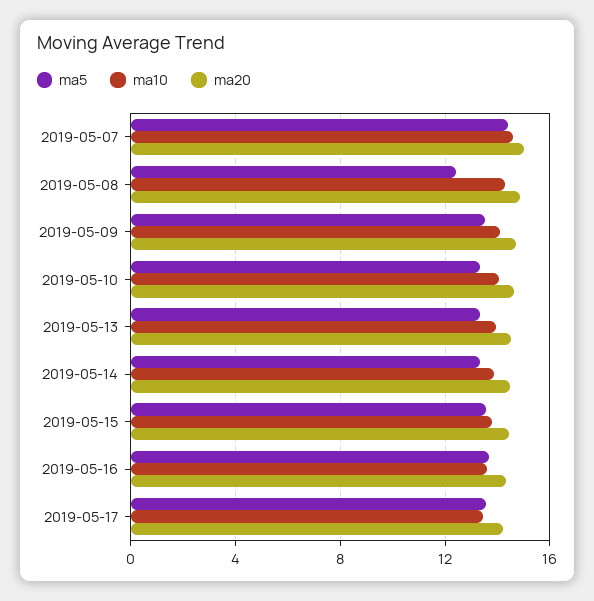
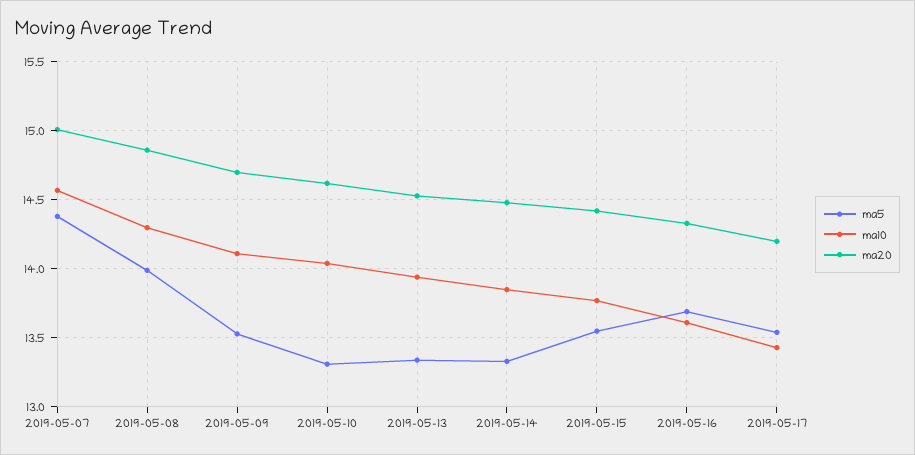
ma5, 2019-05-08: 12.5 -> 14

